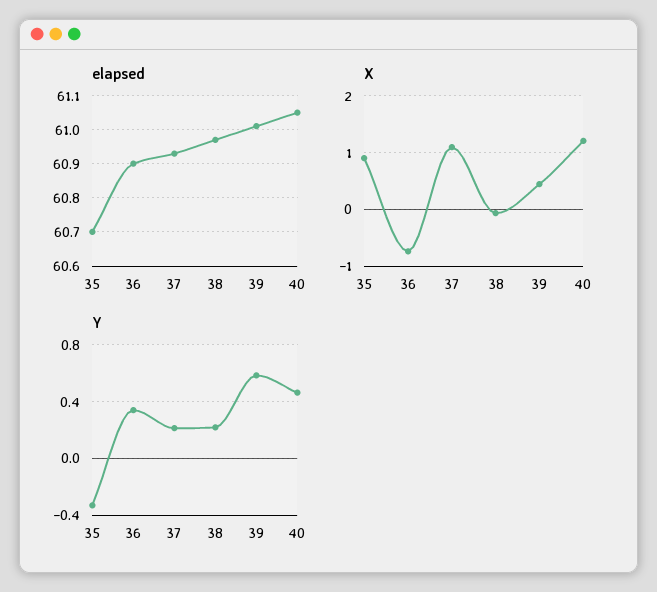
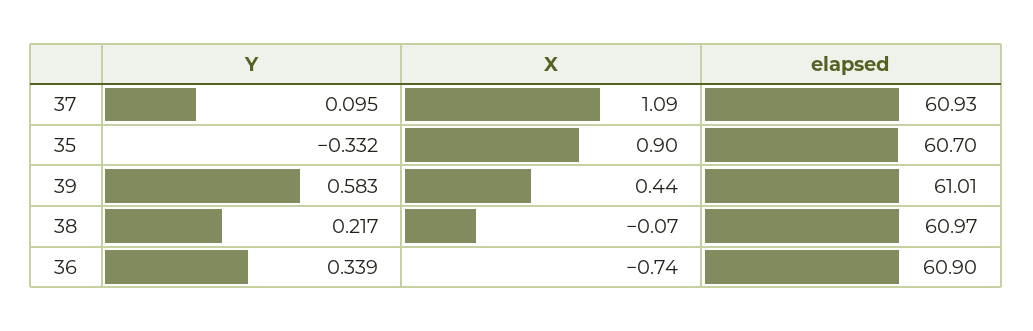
elapsed, 40: 61.05 -> none
X, 40: 1.2 -> none
Y, 37: 0.2 -> 0.095
Y, 40: 0.45 -> none

